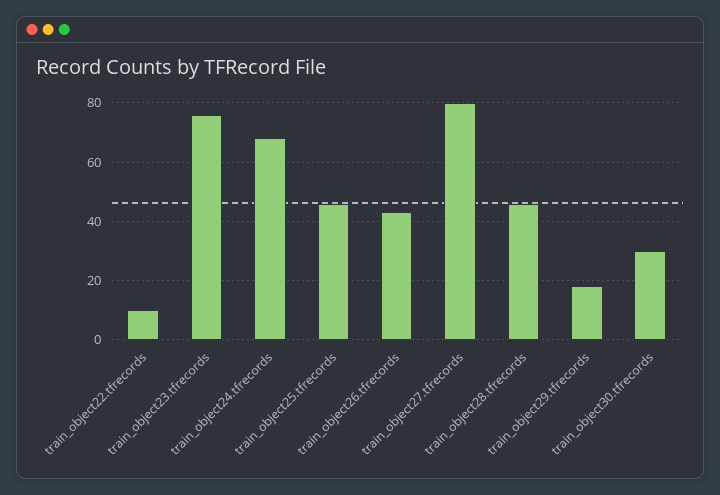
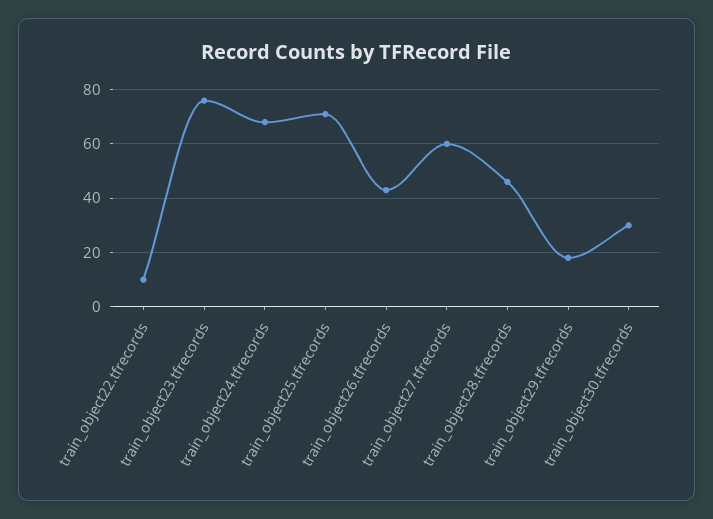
train_object25.tfrecords: 45 -> 70
train_object27.tfrecords: 80 -> 60

